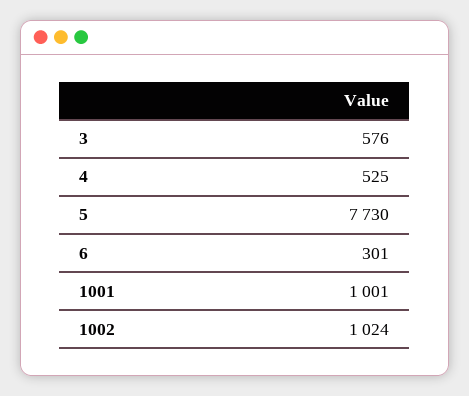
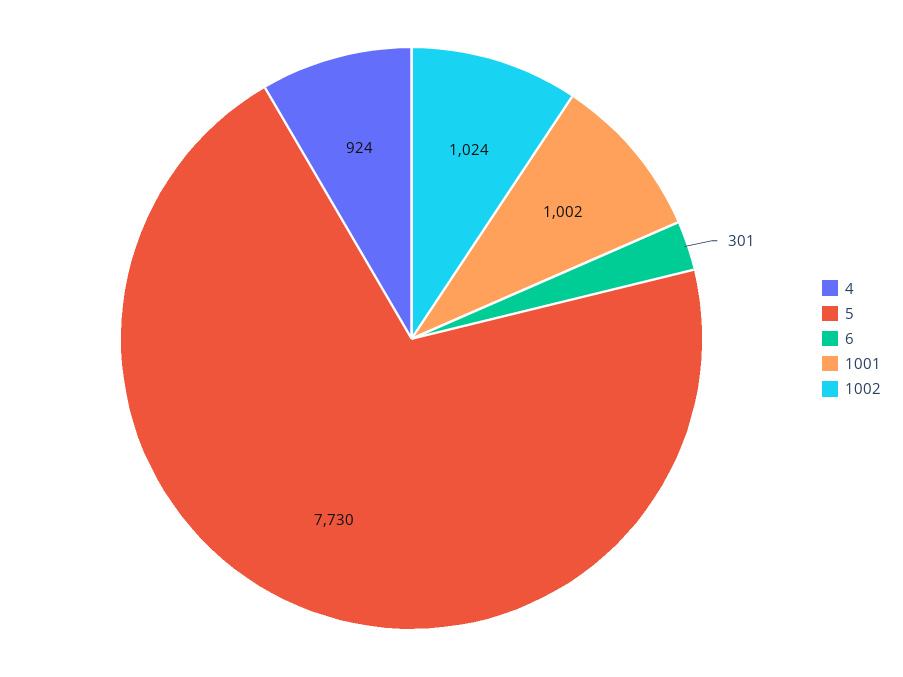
3: 576 -> none
4: 525 -> 924
1001: 1001 -> 1002

